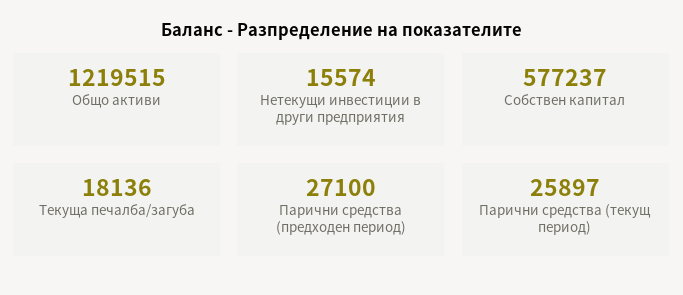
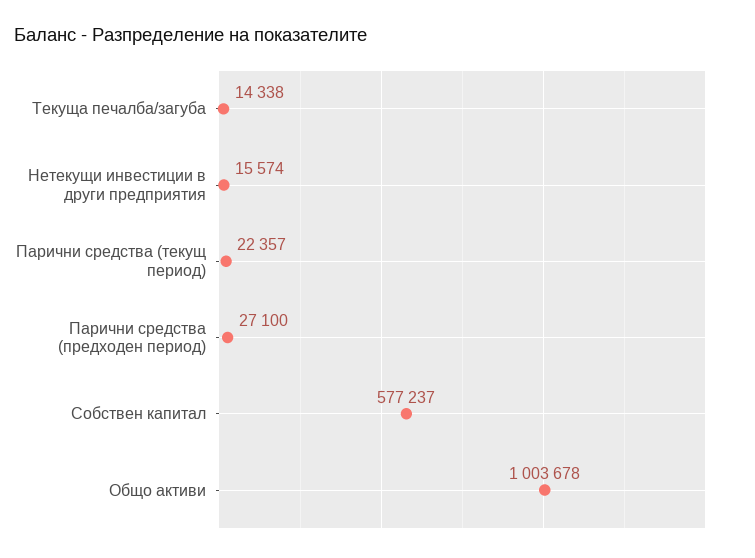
Общо активи: 1219515 -> 1003678
Текуща печалба/загуба: 18136 -> 14338
Парични средства (текущ период): 25897 -> 22357

